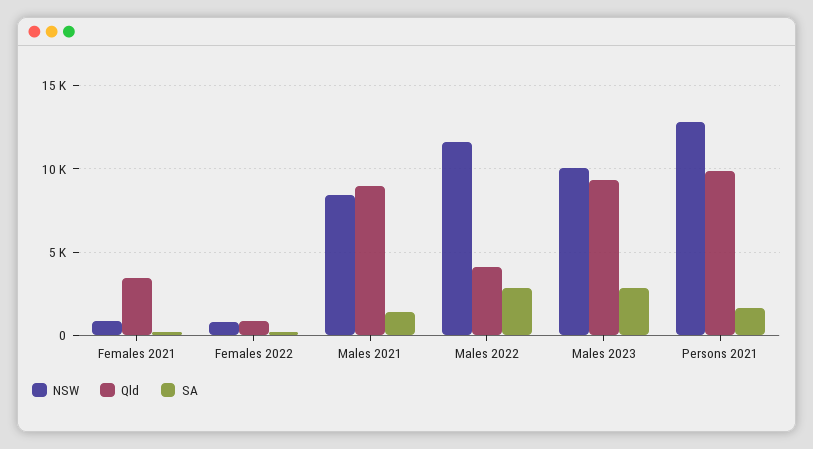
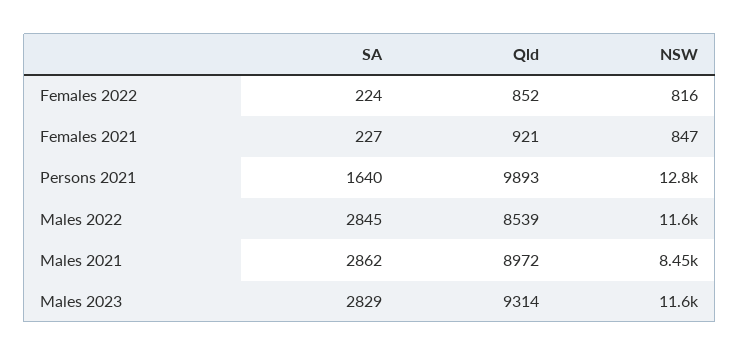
Qld, Females 2021: 3500 -> 921
SA, Males 2021: 1500 -> 2862
Qld, Males 2022: 4000 -> 8539
NSW, Males 2023: 10000 -> 11600

